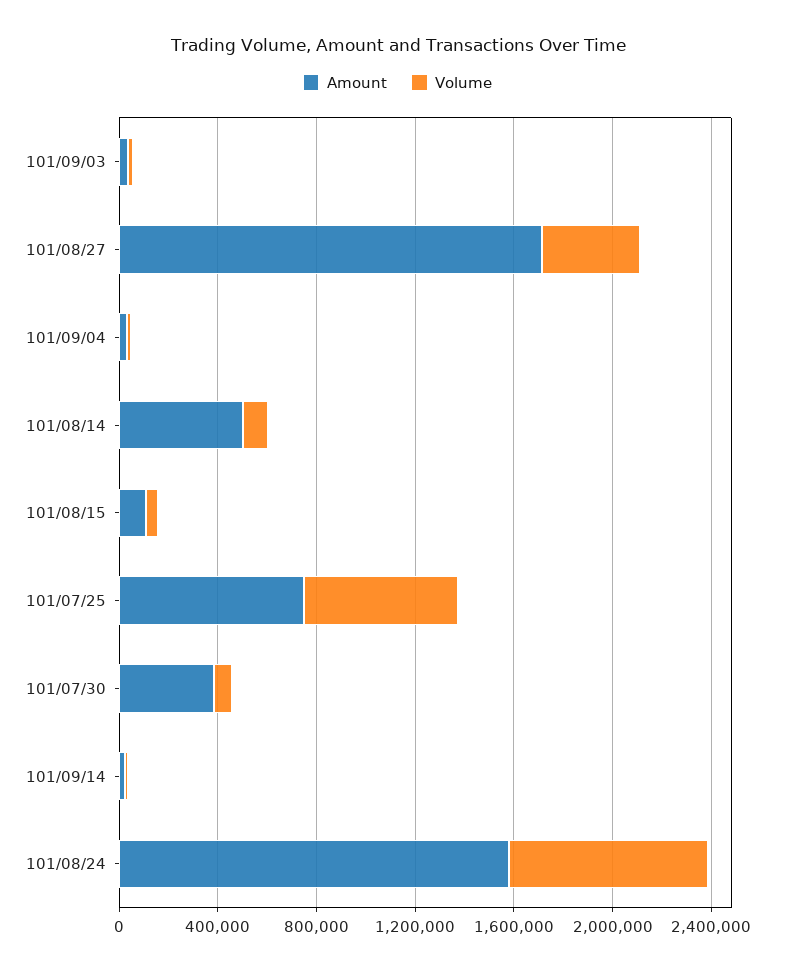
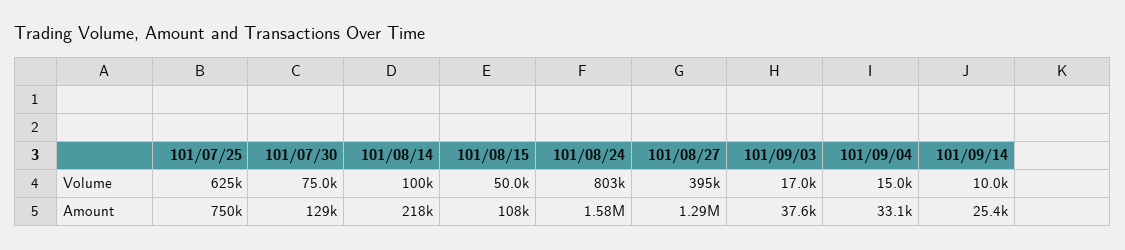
Amount, 101/08/27: 1700000 -> 1290000
Amount, 101/08/14: 500000 -> 218000
Amount, 101/07/30: 400000 -> 129000

